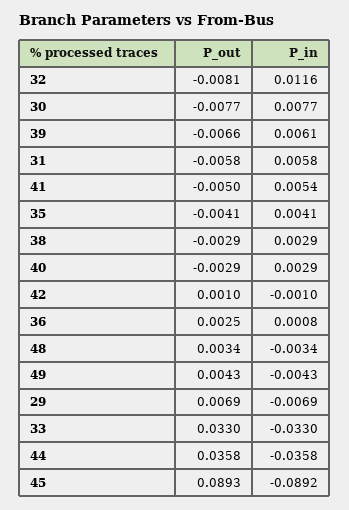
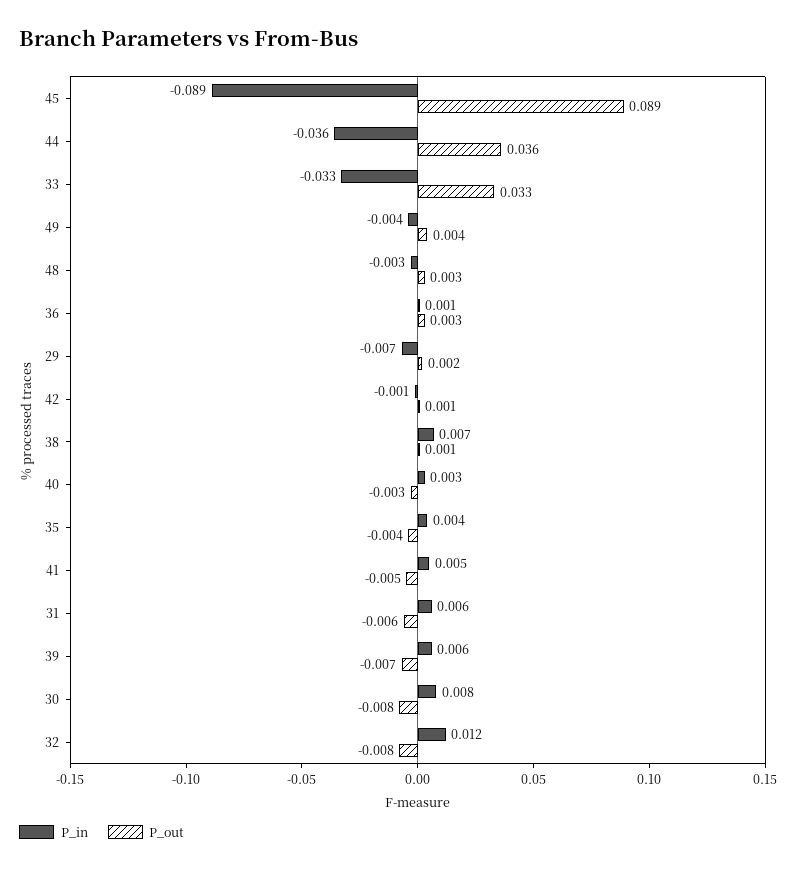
P_out, 38: -0.0029 -> 0.001
P_in, 38: 0.0029 -> 0.007
P_out, 29: 0.0069 -> 0.002

